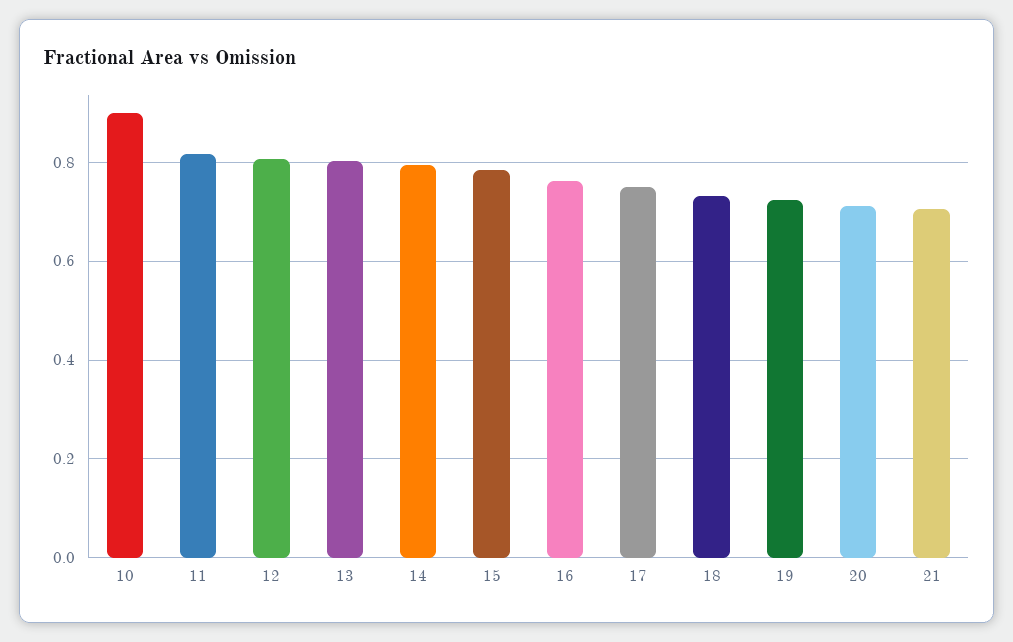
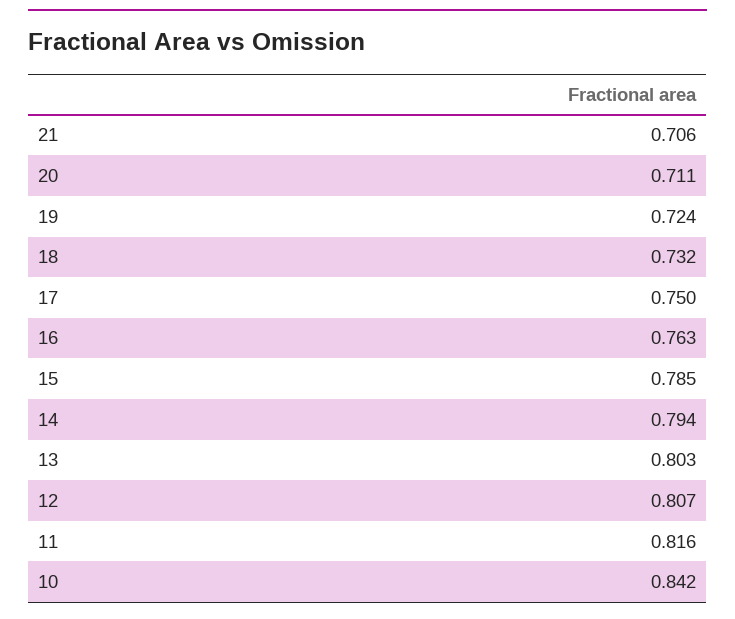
10: 0.9 -> 0.842

